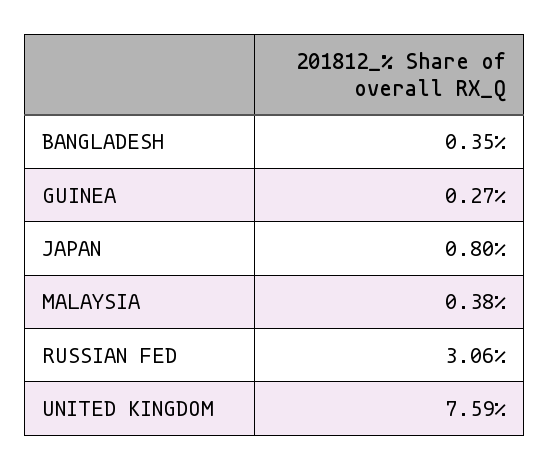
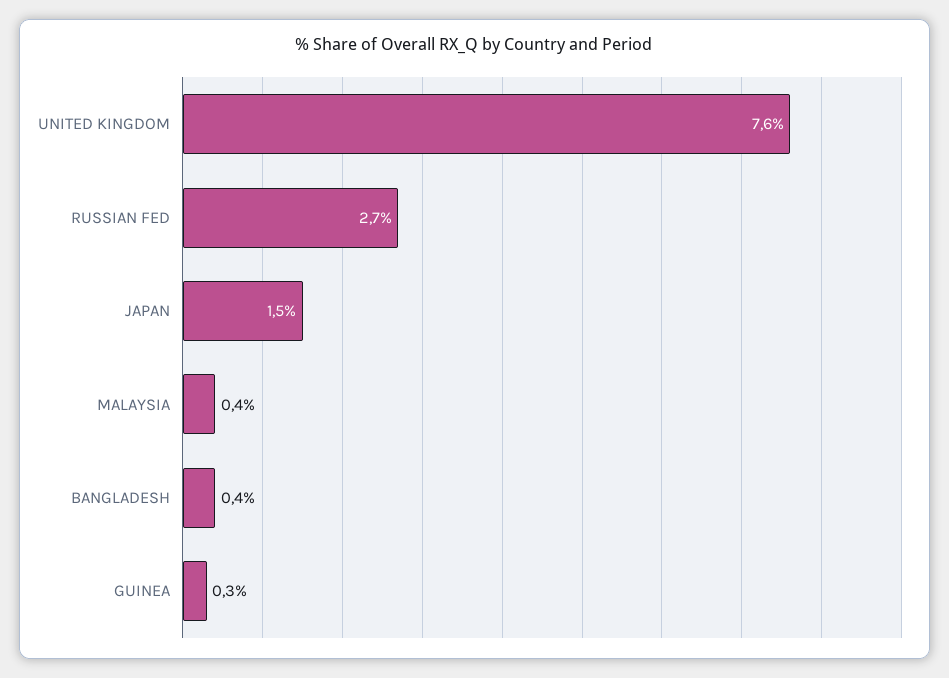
JAPAN: 0.8 -> 1.5
RUSSIAN FED: 3.06 -> 2.7

